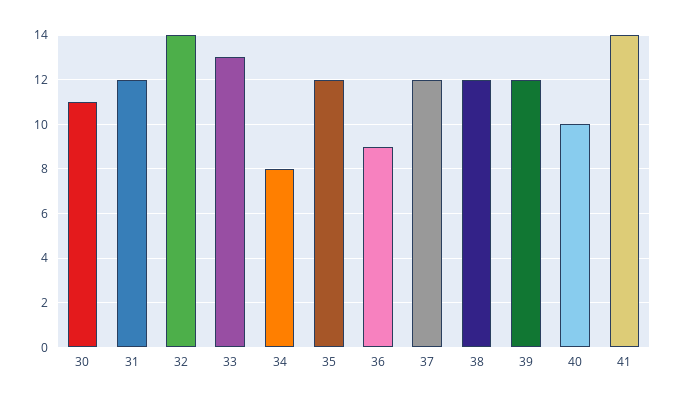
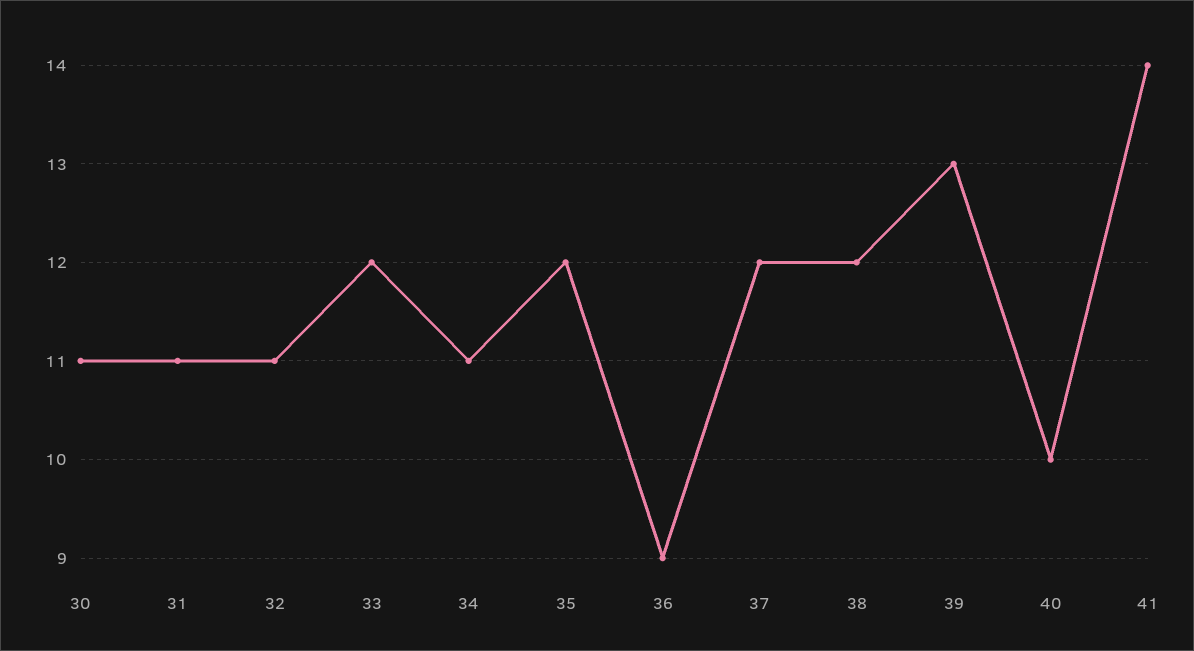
31: 12 -> 11
32: 14 -> 11
33: 13 -> 12
34: 8 -> 11
39: 12 -> 13

